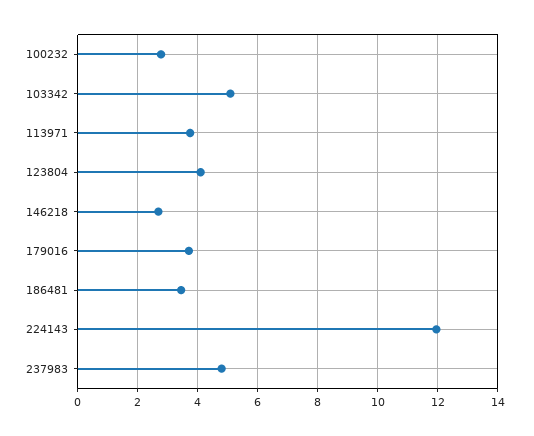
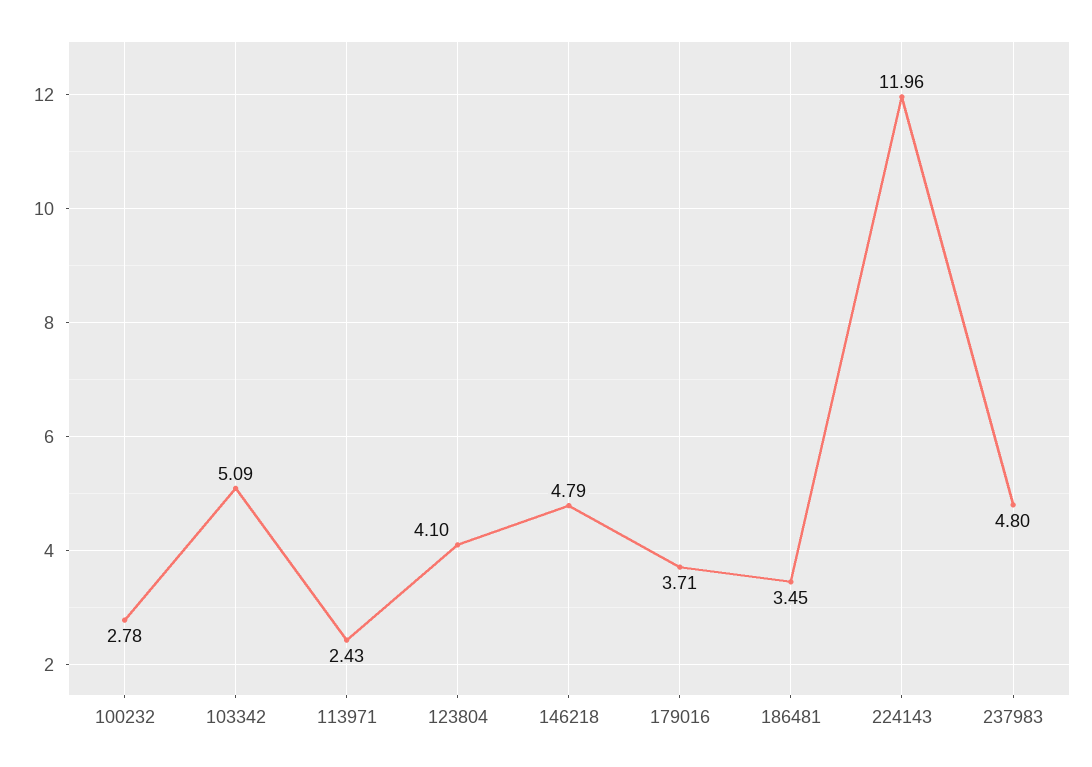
113971: 3.75 -> 2.43
146218: 2.75 -> 4.79

